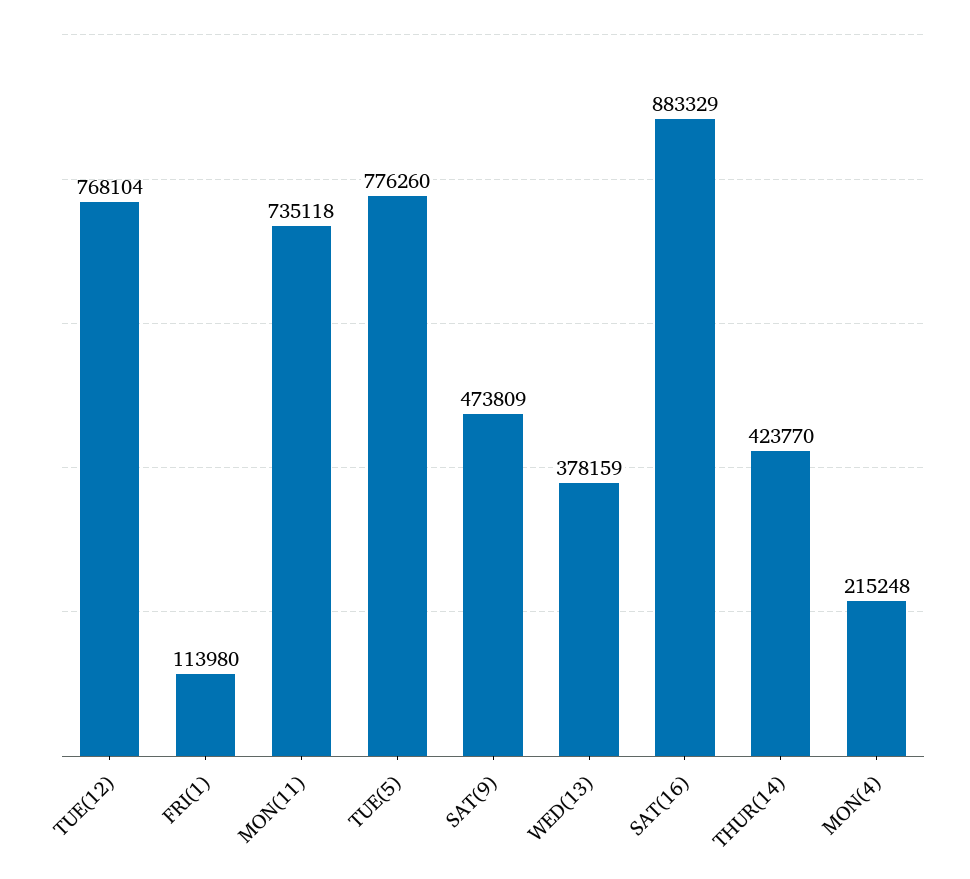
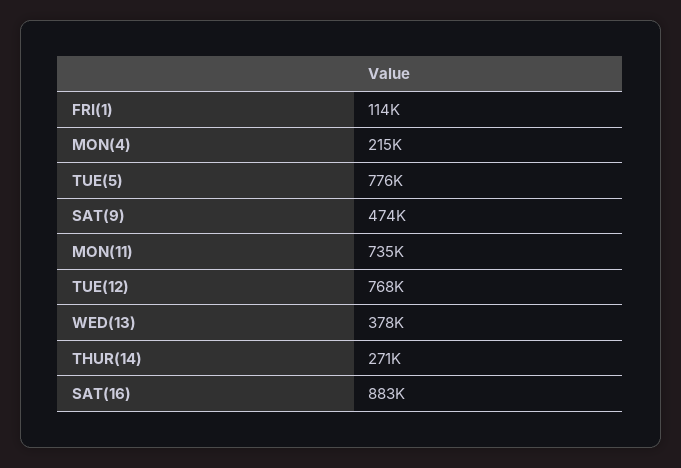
THUR(14): 423770 -> 271000

